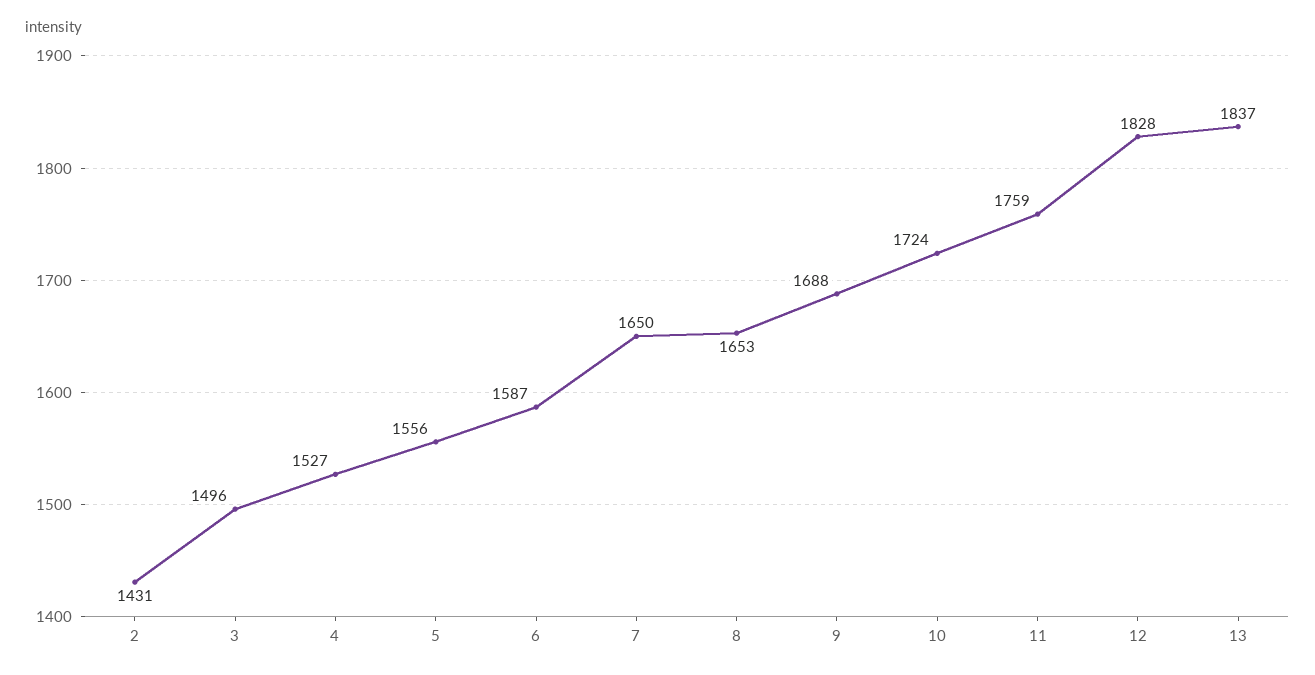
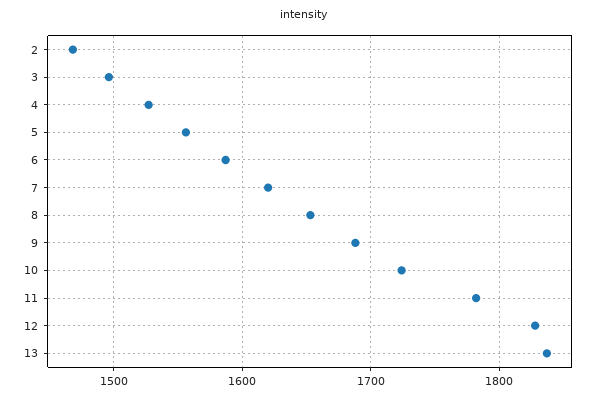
2: 1431 -> 1470
7: 1650 -> 1620
11: 1759 -> 1780

